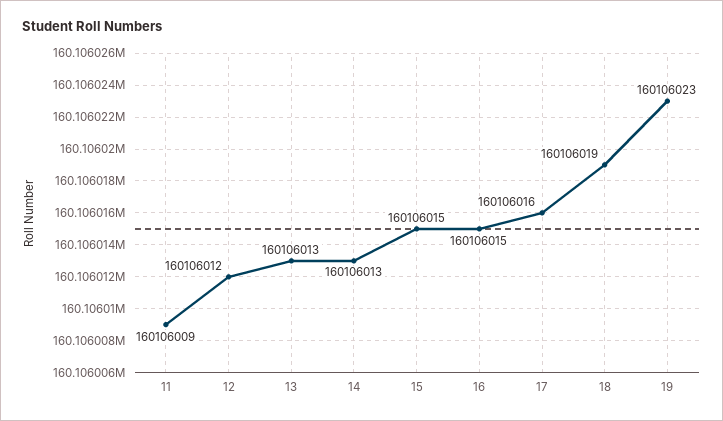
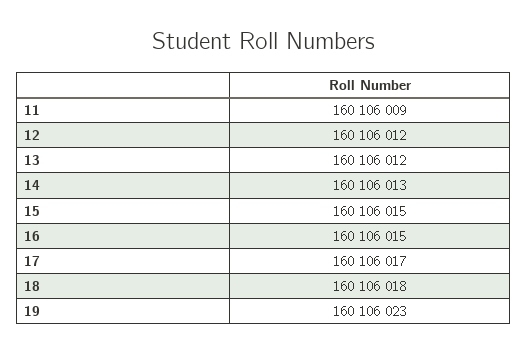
13: 160106013 -> 160106012
17: 160106016 -> 160106017
18: 160106019 -> 160106018

